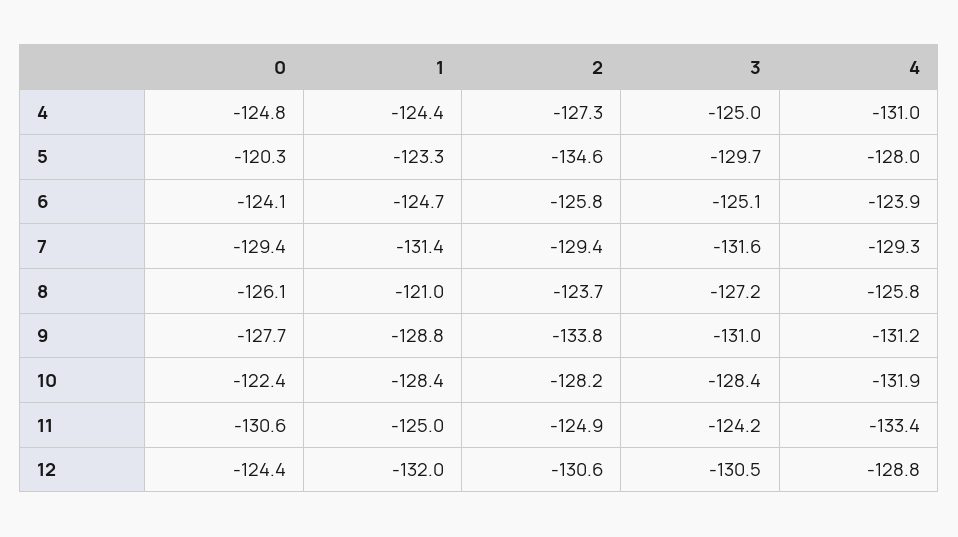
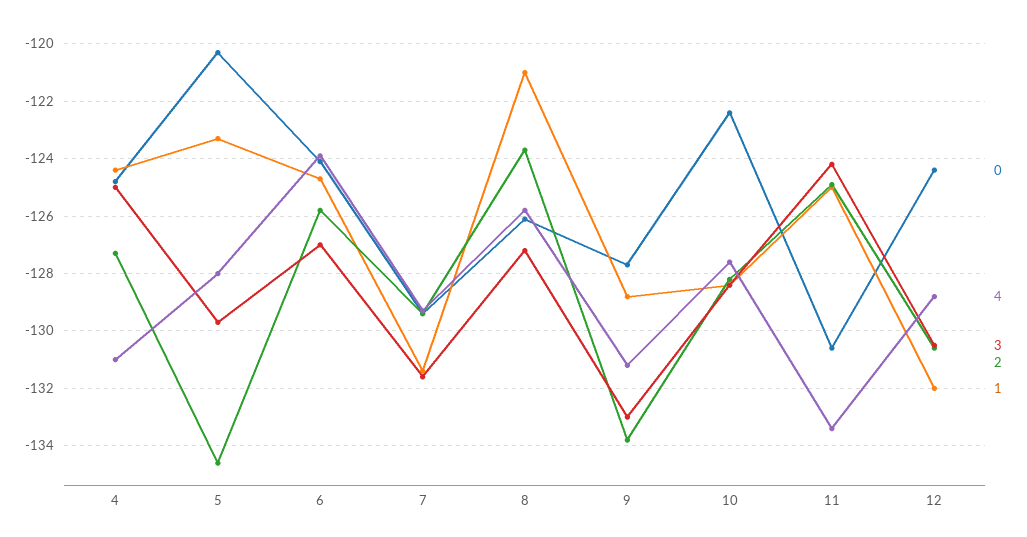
3, 6: -125.1 -> -127
3, 9: -131 -> -133
4, 10: -131.9 -> -127.5

